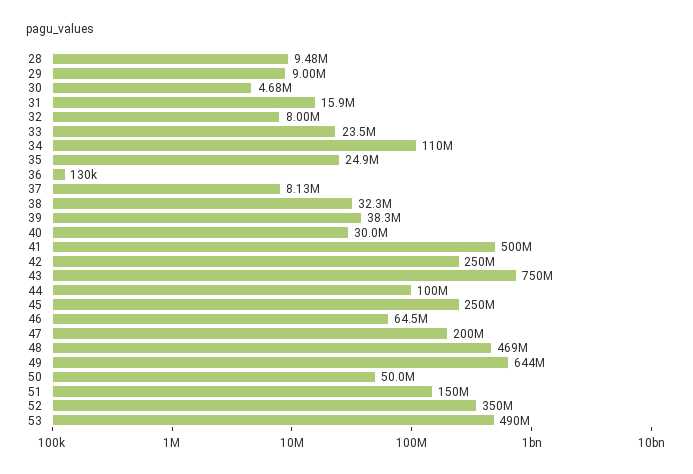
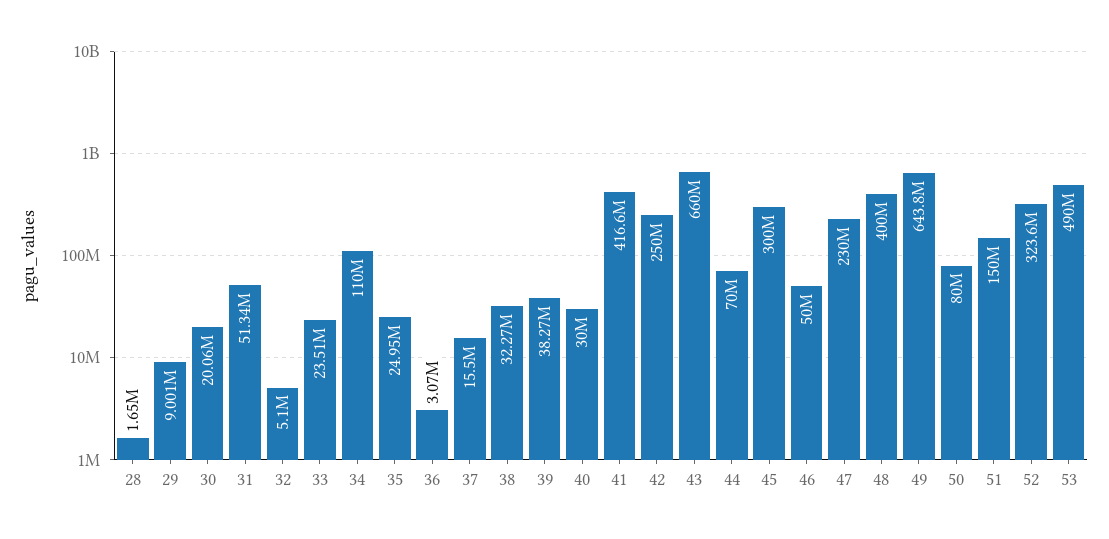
28: 9480000 -> 1650000
30: 4680000 -> 20060000
31: 15900000 -> 51340000
32: 8000000 -> 5100000
36: 130000 -> 3070000
37: 8130000 -> 15500000
41: 500000000 -> 416600000
43: 750000000 -> 660000000
44: 100000000 -> 70000000
45: 250000000 -> 300000000
46: 64500000 -> 50000000
47: 200000000 -> 230000000
48: 469000000 -> 400000000
50: 50000000 -> 80000000
52: 350000000 -> 323600000

